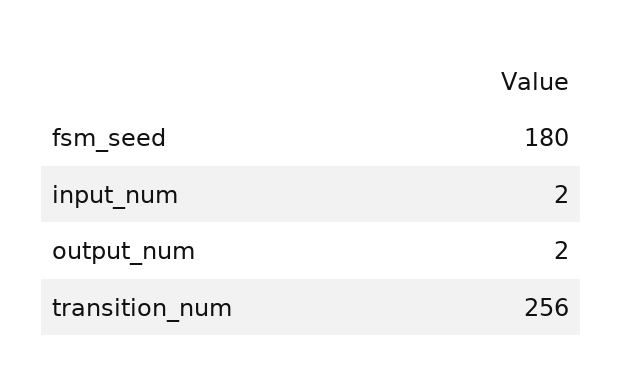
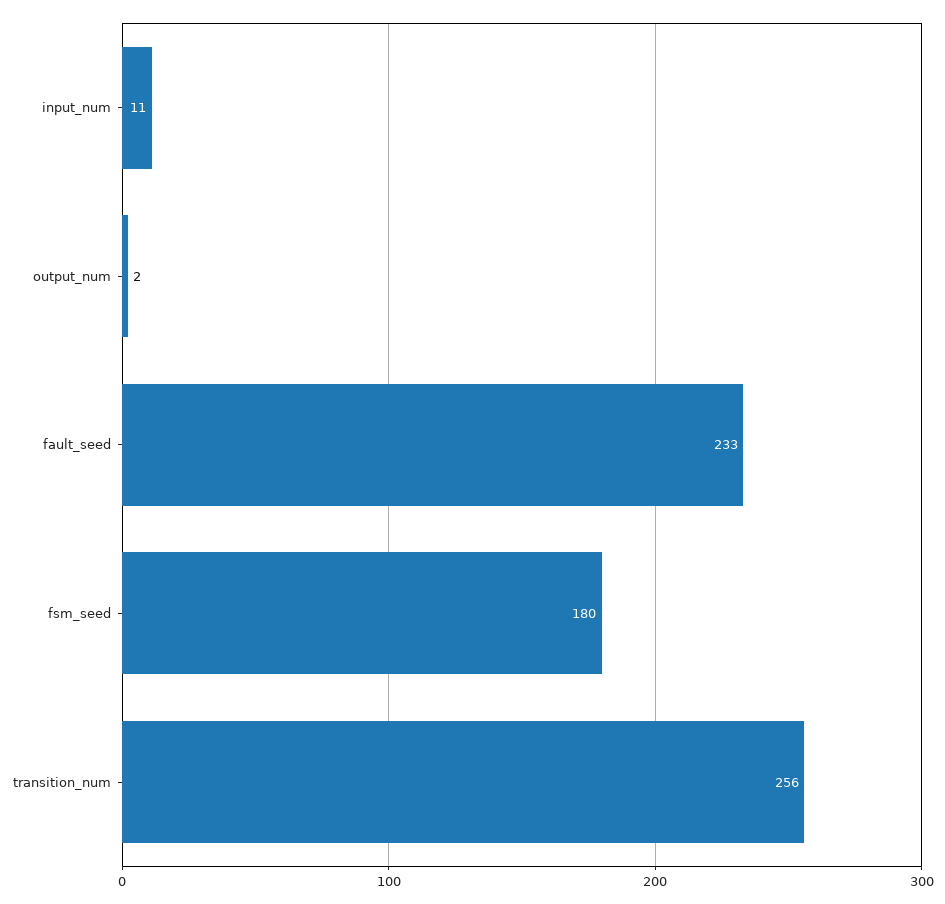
input_num: 2 -> 11
fault_seed: none -> 233

